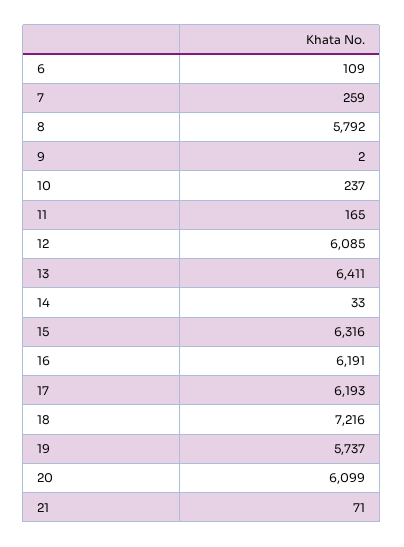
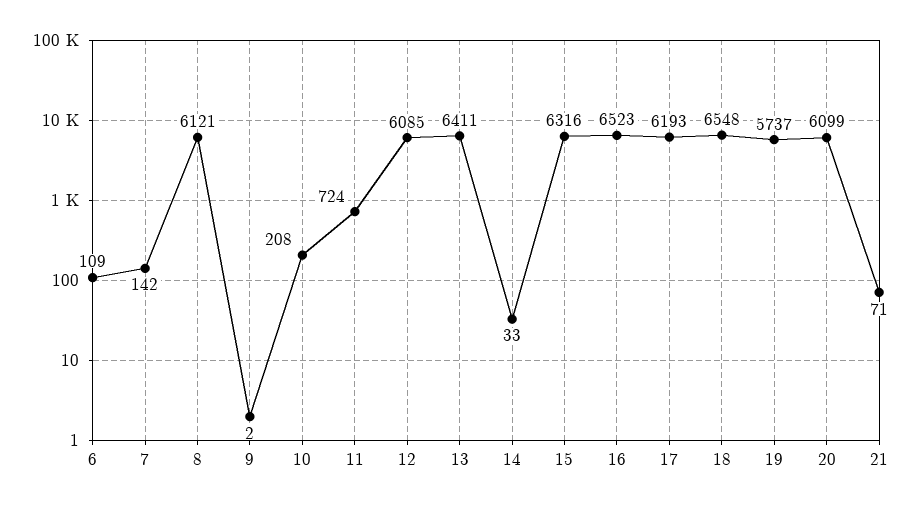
7: 259 -> 142
8: 5792 -> 6121
10: 237 -> 208
11: 165 -> 724
16: 6191 -> 6523
18: 7216 -> 6548

